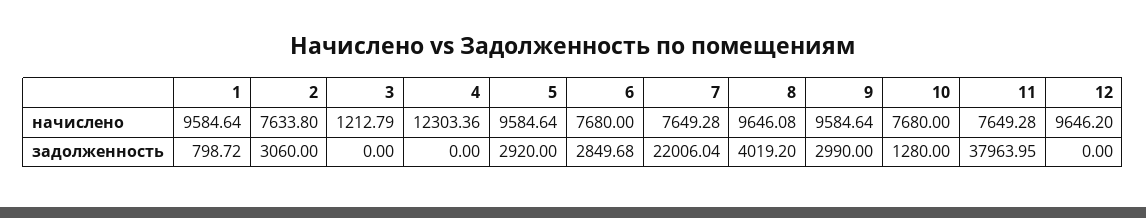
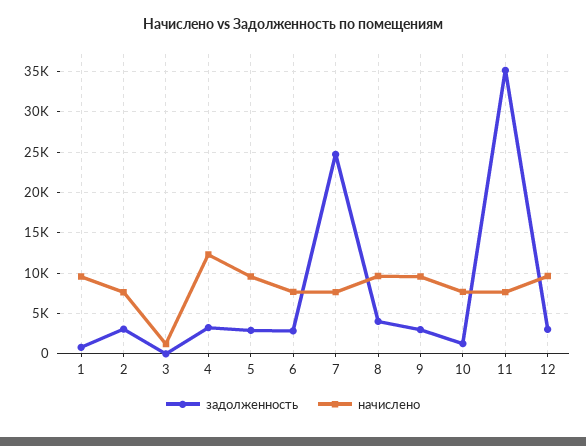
задолженность, 4: 0 -> 3000
задолженность, 7: 22006.04 -> 25000
задолженность, 11: 37963.95 -> 35000
задолженность, 12: 0 -> 3000

